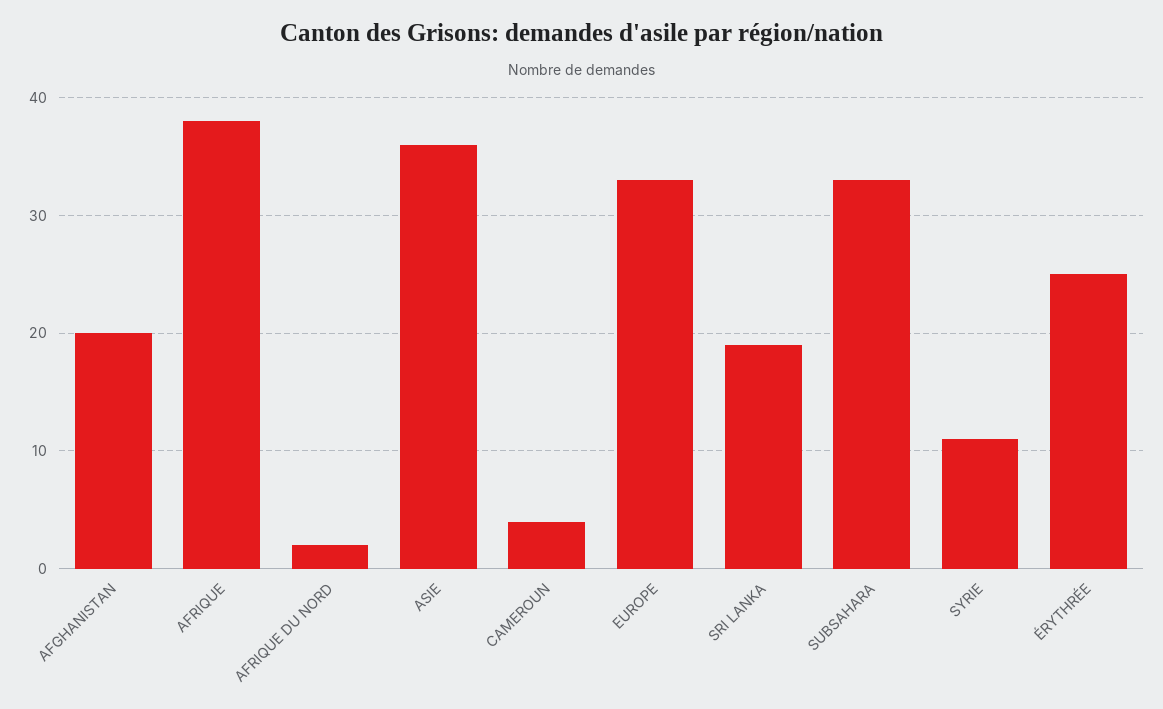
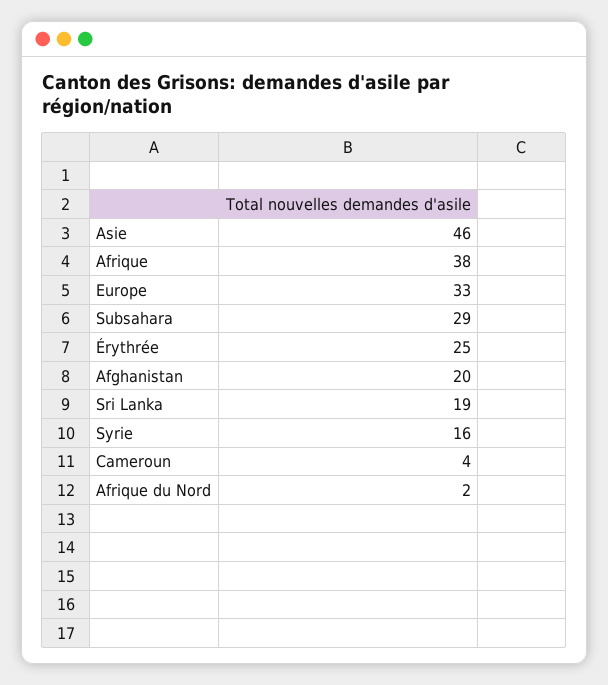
ASIE: 36 -> 46
SUBSAHARA: 33 -> 29
SYRIE: 11 -> 16

